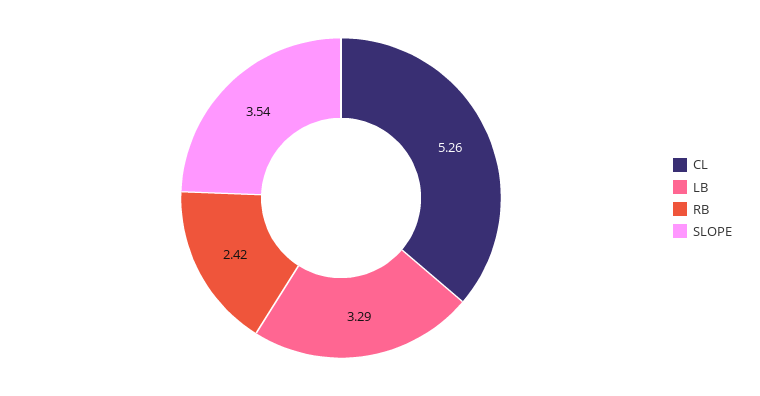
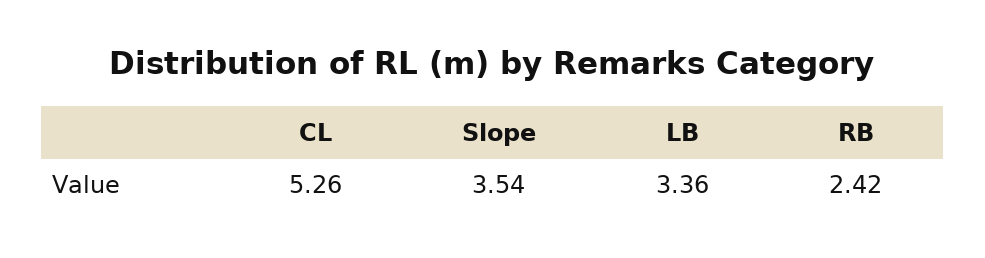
LB: 3.29 -> 3.36

